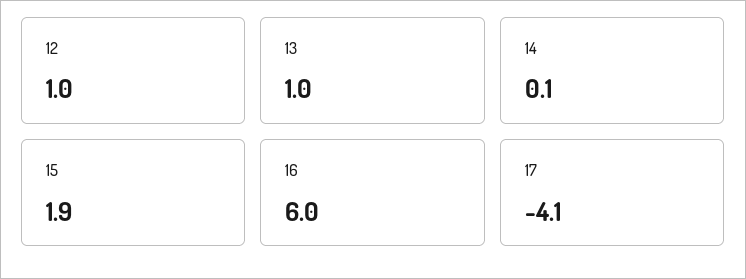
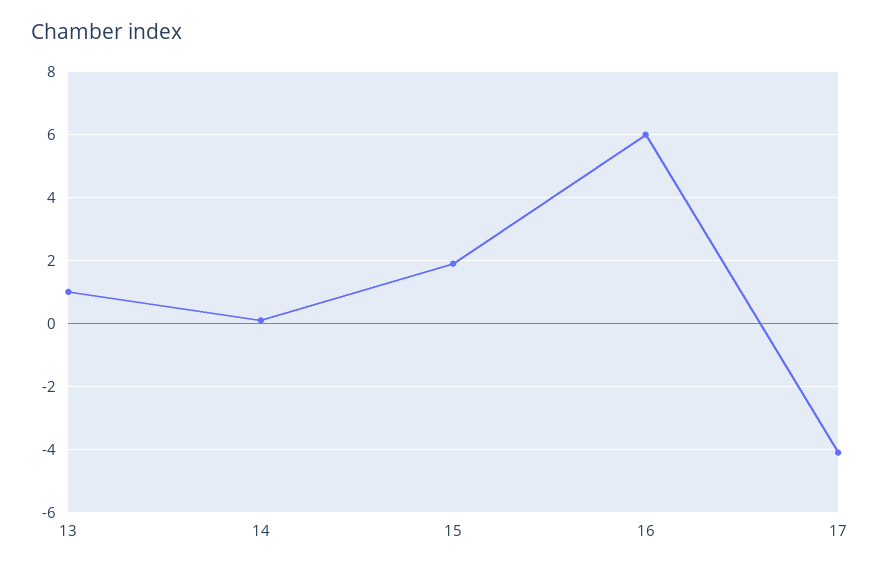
12: 1 -> none

